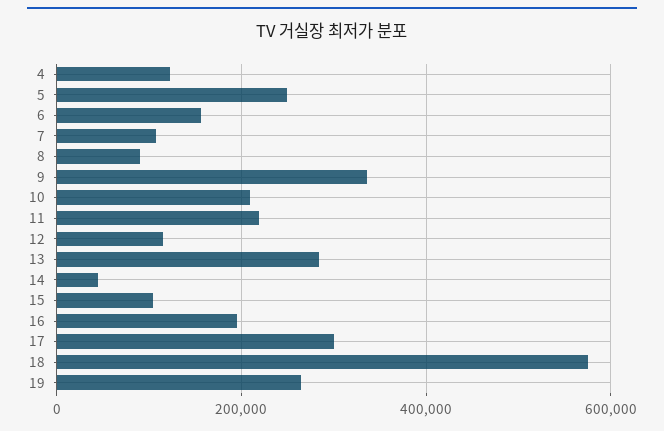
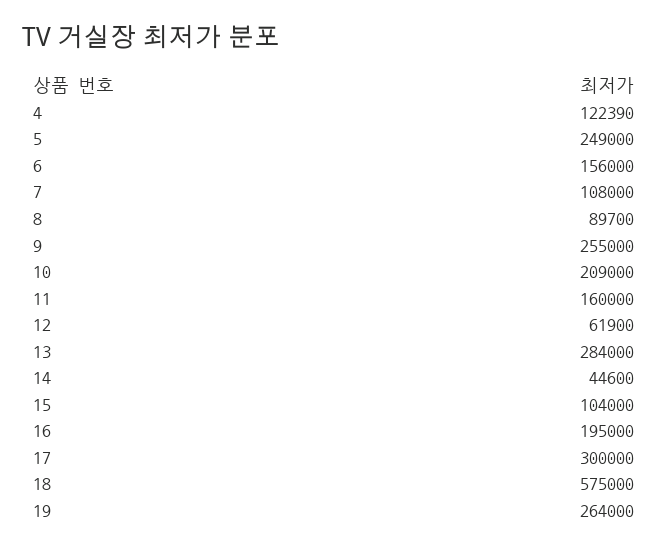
9: 340000 -> 255000
11: 220000 -> 160000
12: 120000 -> 61900

